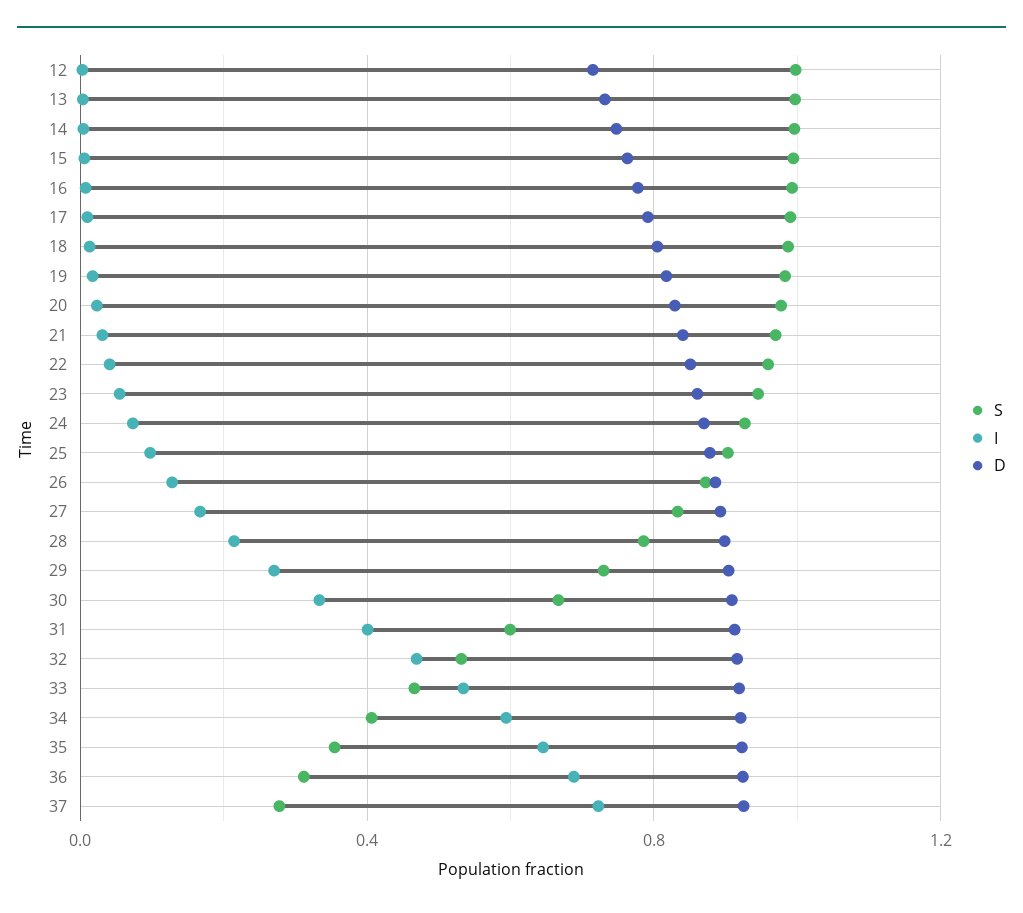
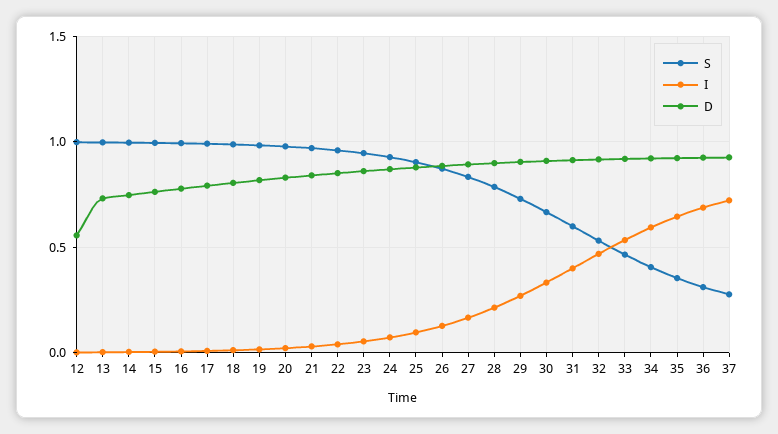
D, 12: 0.7 -> 0.55

